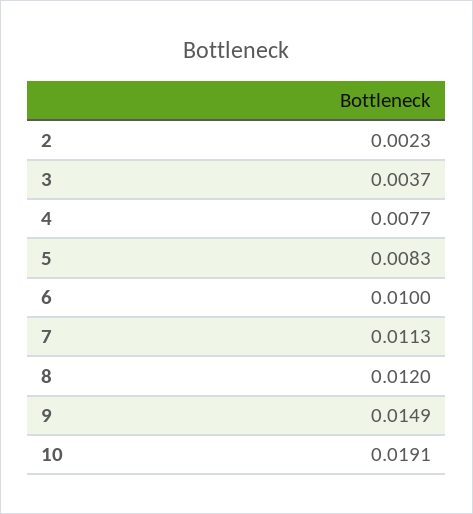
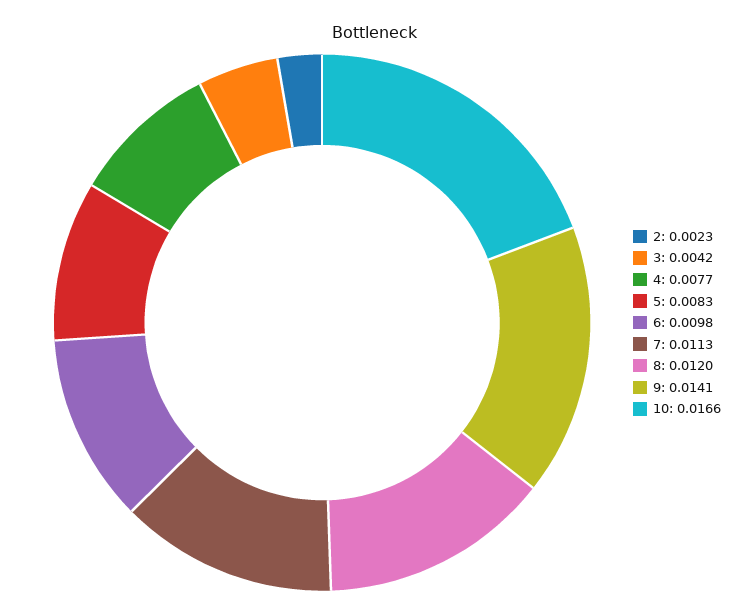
3: 0.0037 -> 0.0042
6: 0.01 -> 0.0098
9: 0.0149 -> 0.0141
10: 0.0191 -> 0.0166

